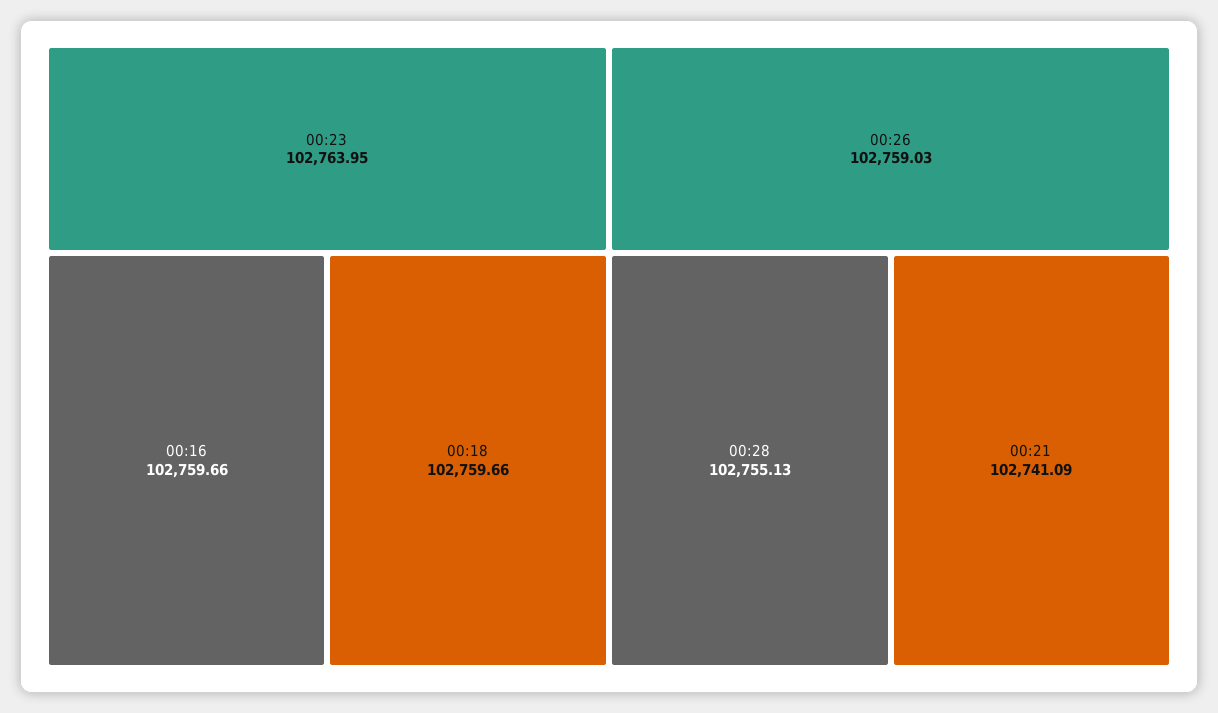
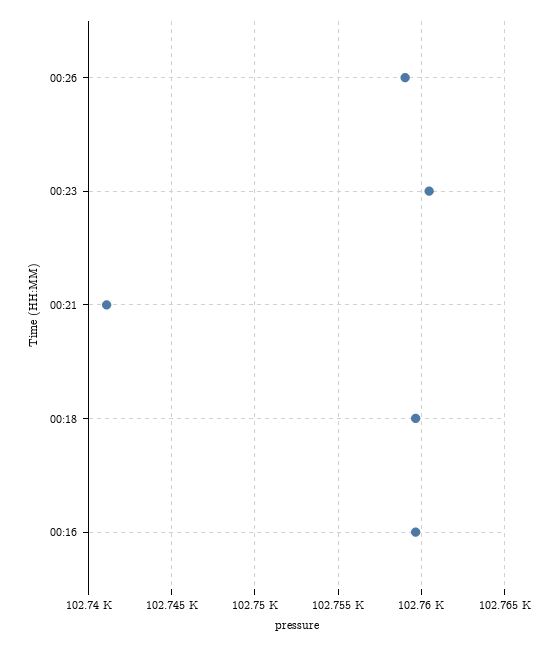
00:23: 102763.95 -> 102760.5
00:28: 102755.13 -> none

